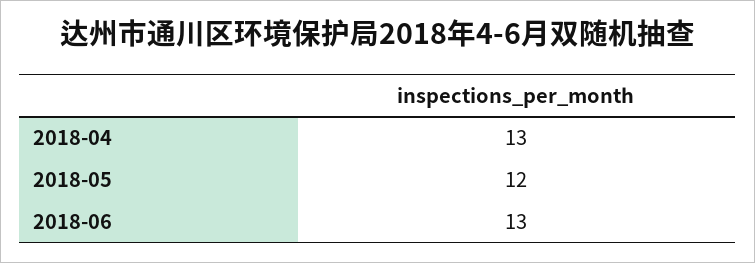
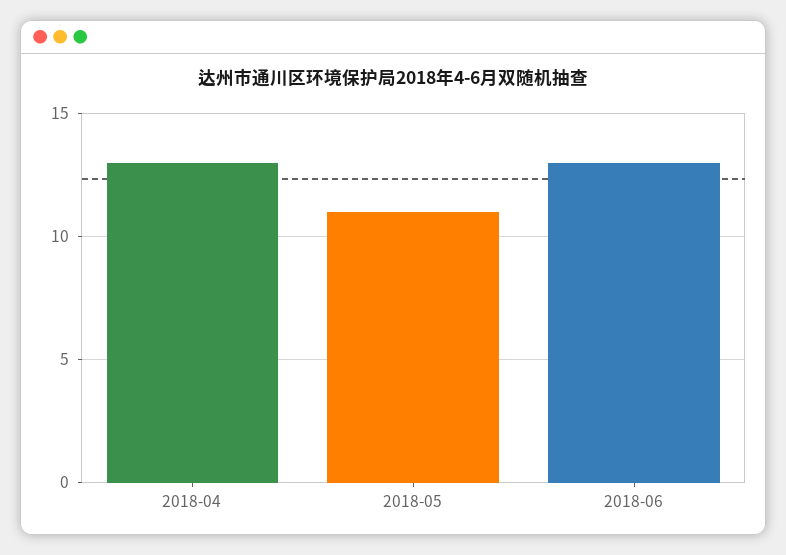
2018-05: 12 -> 11

